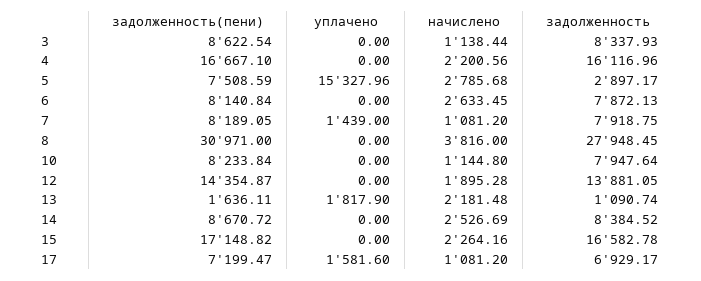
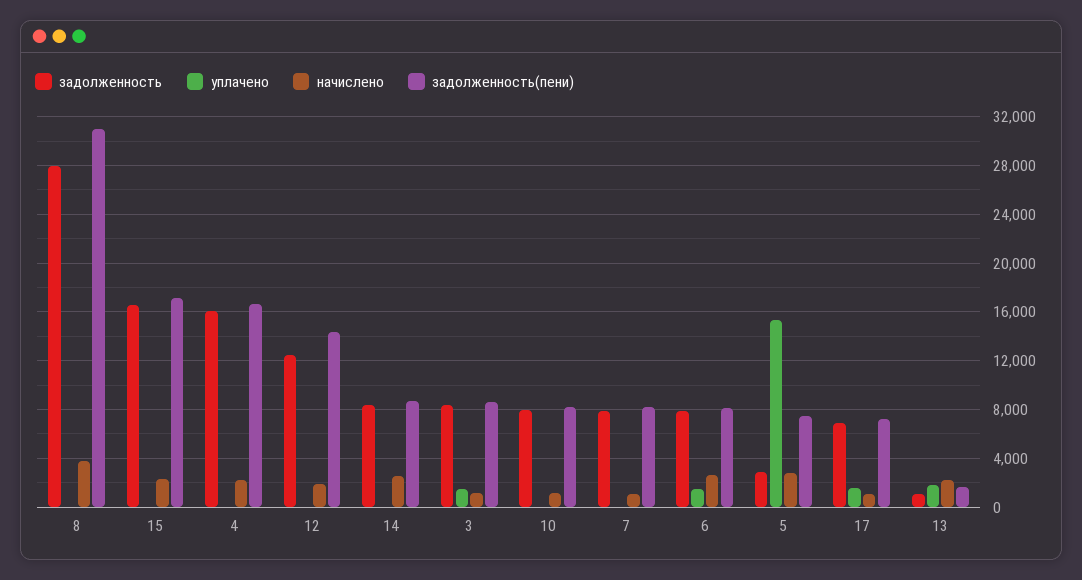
уплачено, 3: 0 -> 1500
уплачено, 6: 0 -> 1500
уплачено, 7: 1439 -> 0
задолженность, 12: 13881.05 -> 12500

